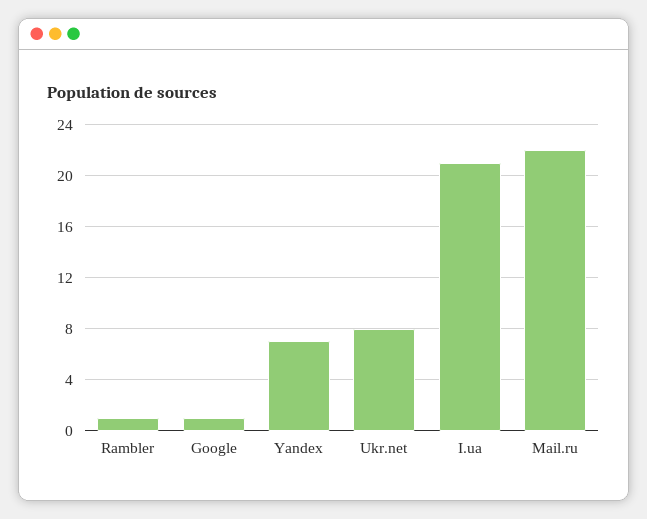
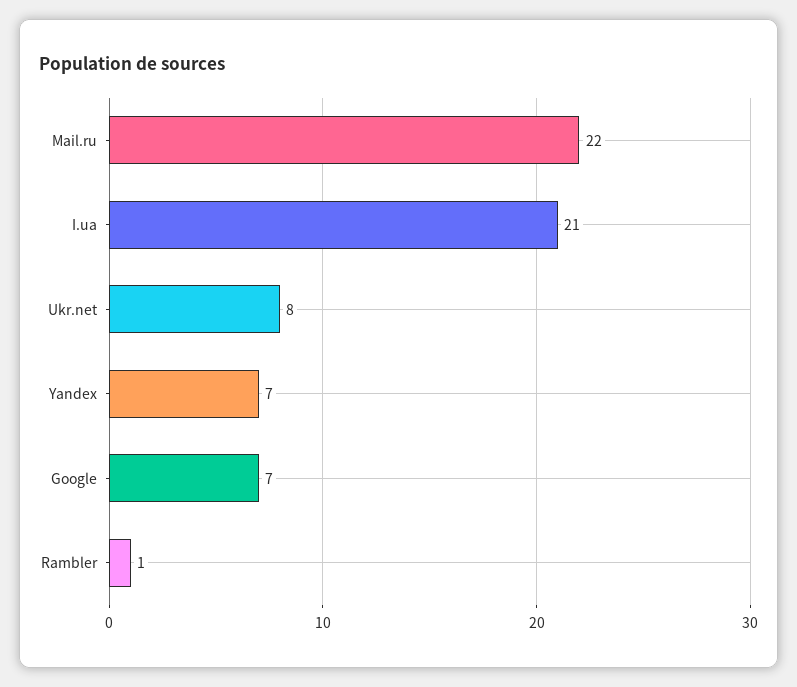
Google: 1 -> 7

